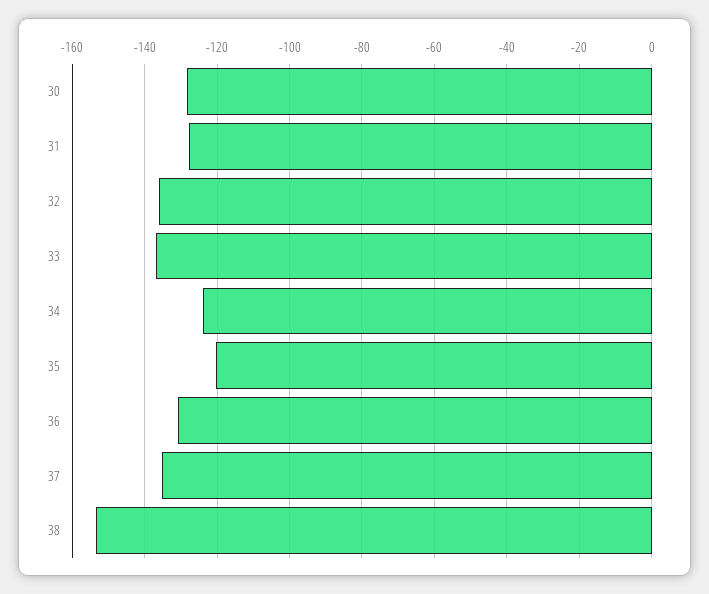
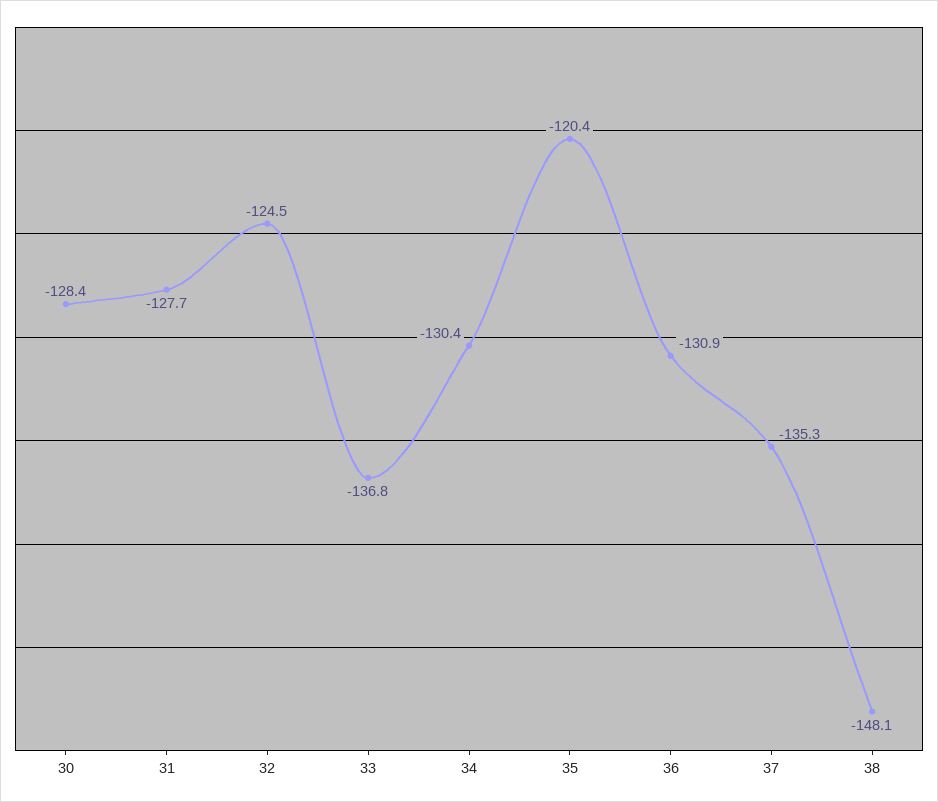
32: -136 -> -124.5
34: -124 -> -130.4
38: -154 -> -148.1

